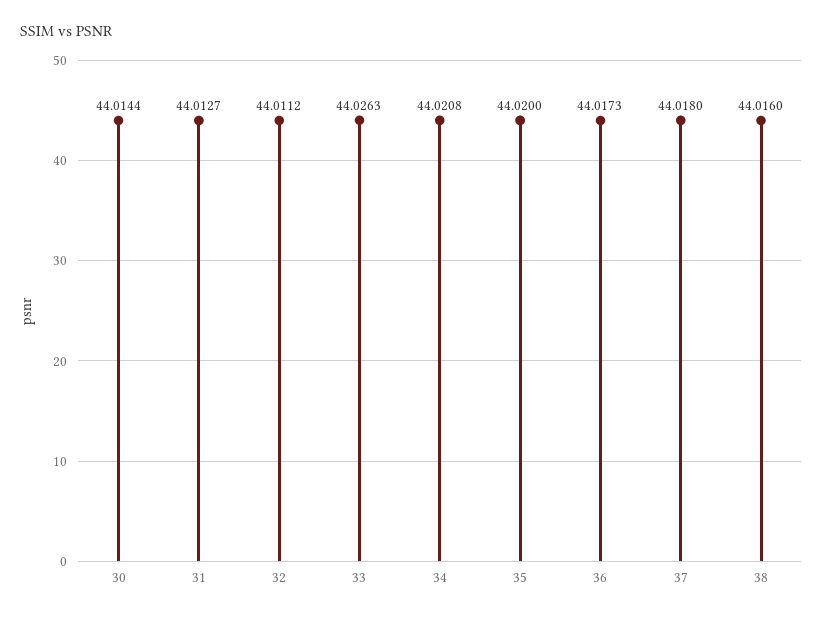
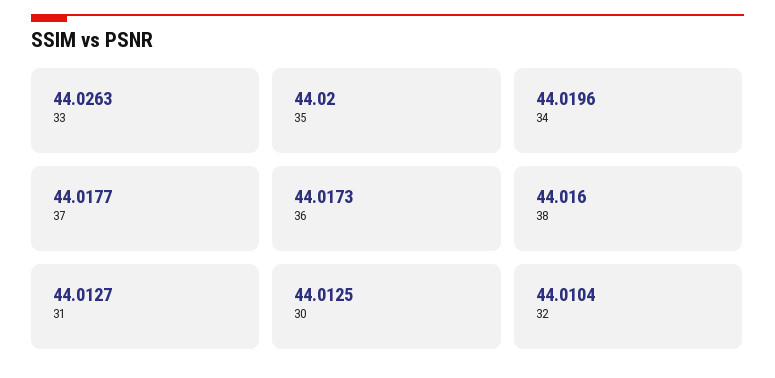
30: 44.0144 -> 44.0125
32: 44.0112 -> 44.0104
34: 44.0208 -> 44.0196
37: 44.018 -> 44.0177

